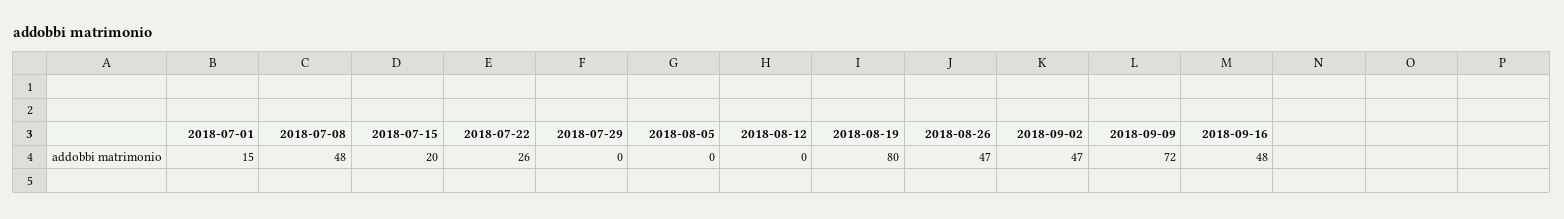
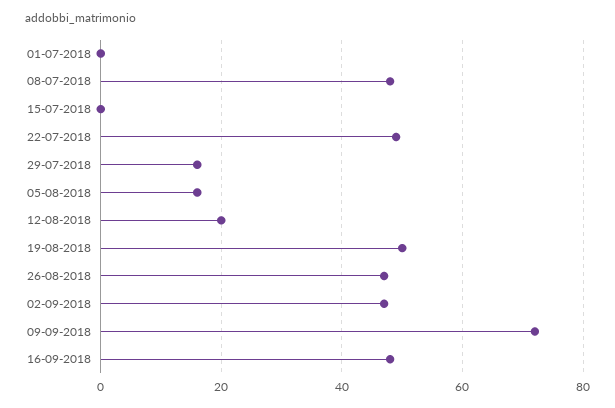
2018-07-01: 15 -> 0
2018-07-15: 20 -> 0
2018-07-22: 26 -> 50
2018-07-29: 0 -> 15
2018-08-05: 0 -> 15
2018-08-12: 0 -> 20
2018-08-19: 80 -> 50

